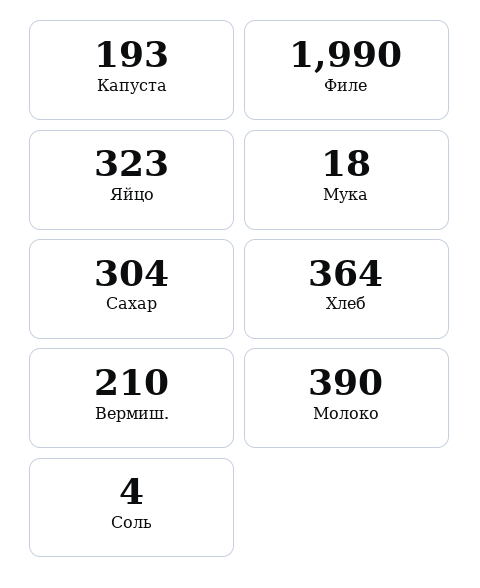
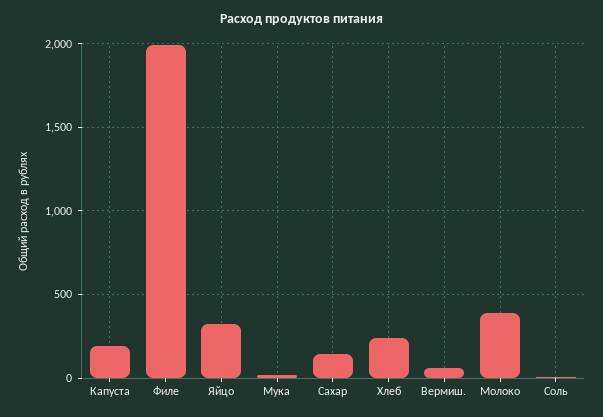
Сахар: 304 -> 150
Хлеб: 364 -> 250
Вермиш.: 210 -> 50

